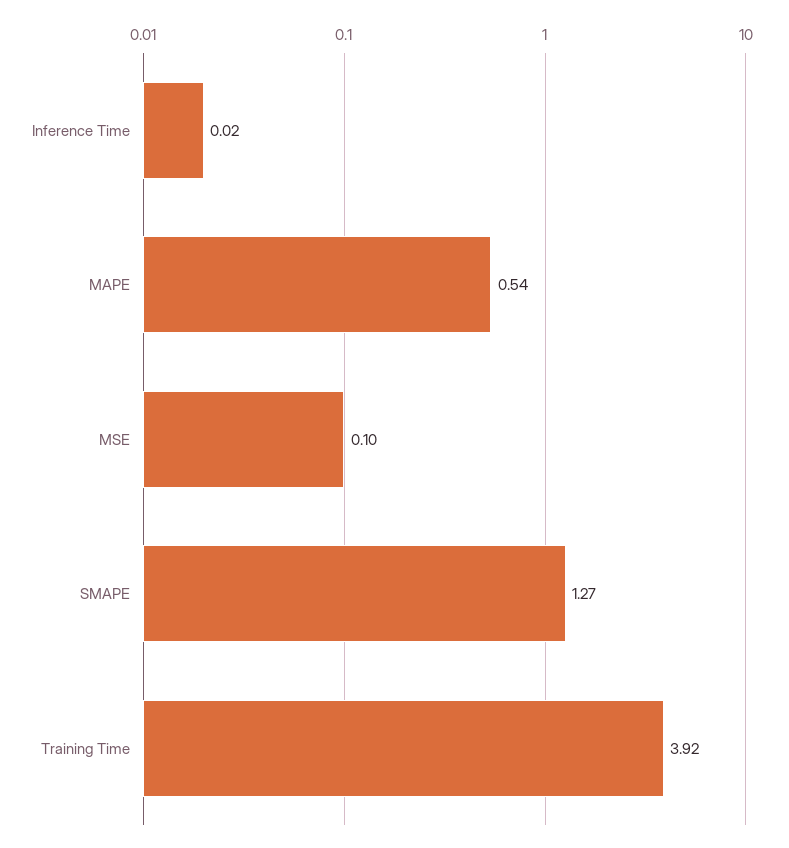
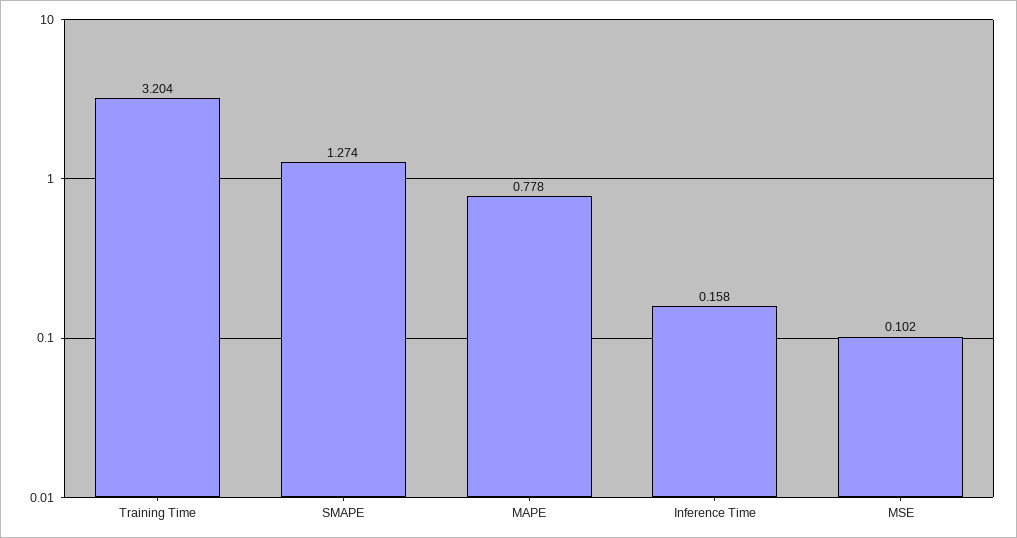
Inference Time: 0.02 -> 0.158
MAPE: 0.54 -> 0.778
Training Time: 3.92 -> 3.204

